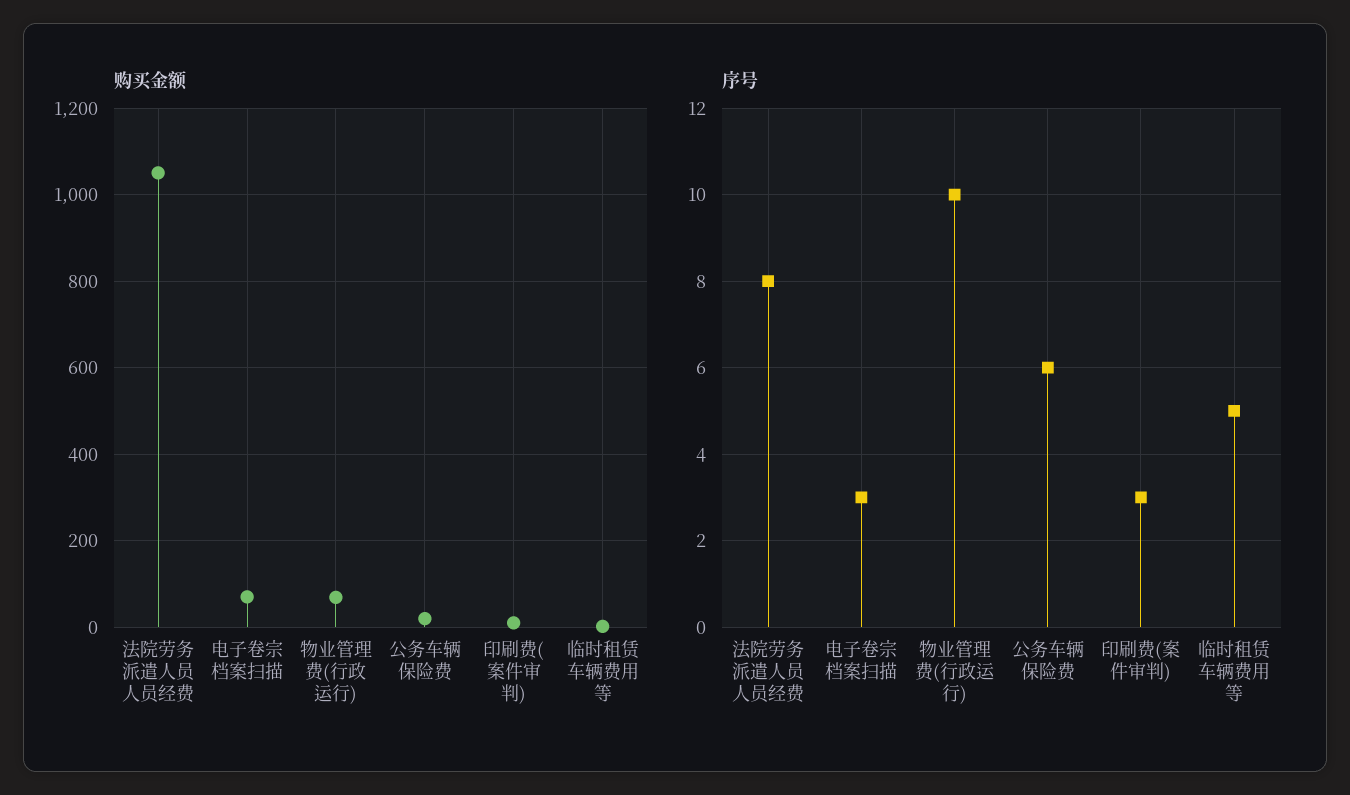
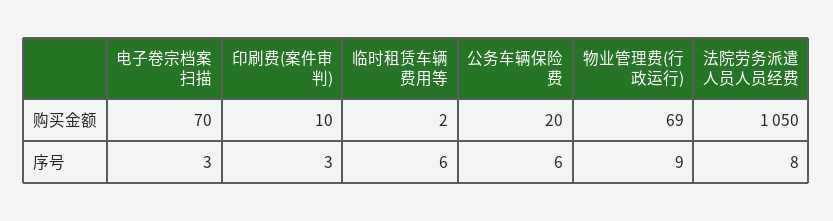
序号, 物业管理费(行政运行): 10 -> 9
序号, 临时租赁车辆费用等: 5 -> 6

